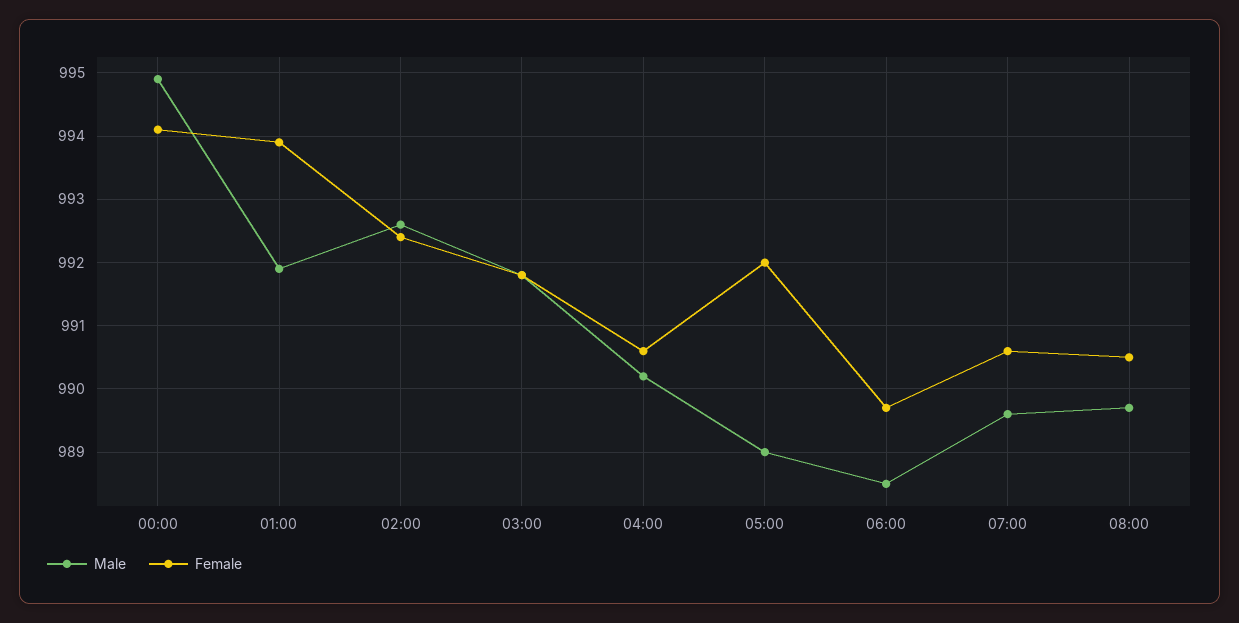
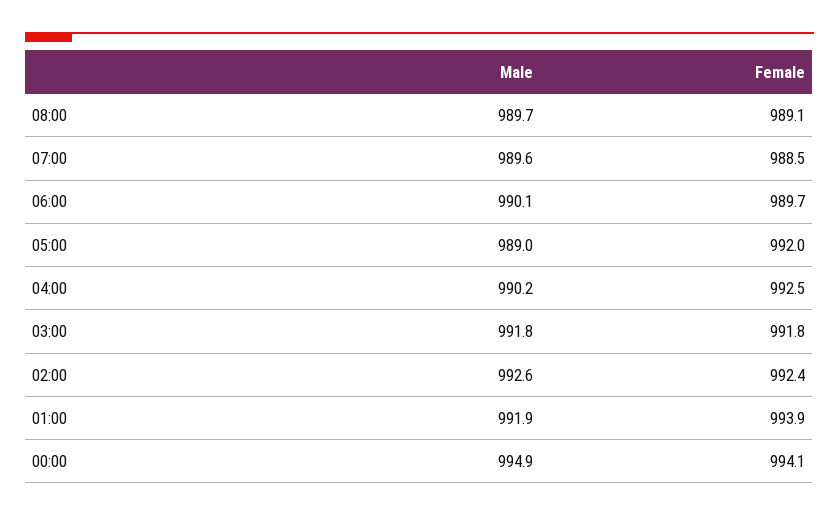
Female, 04:00: 990.6 -> 992.5
Male, 06:00: 988.5 -> 990.1
Female, 07:00: 990.6 -> 988.5
Female, 08:00: 990.5 -> 989.1

